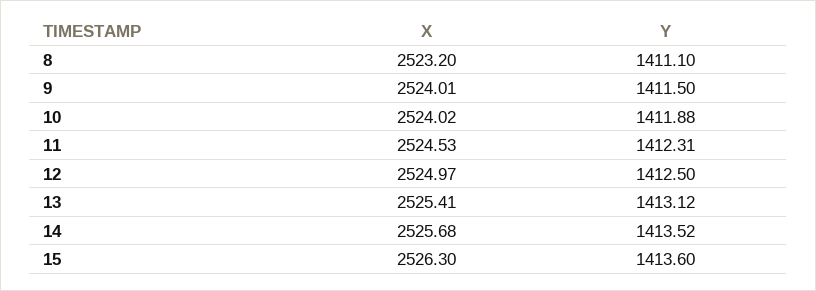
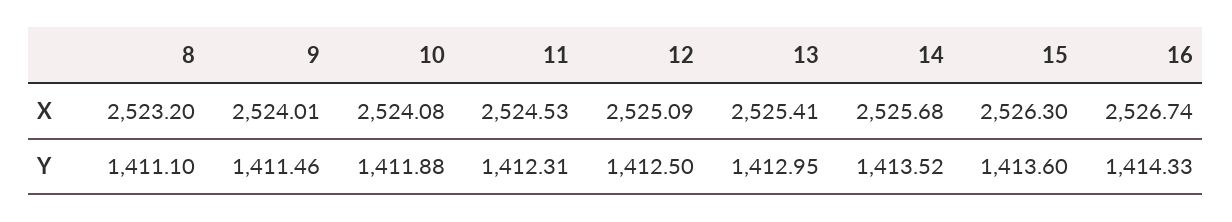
Y, 9: 1411.5 -> 1411.46
X, 10: 2524.02 -> 2524.08
X, 12: 2524.97 -> 2525.09
Y, 13: 1413.12 -> 1412.95
X, 16: none -> 2526.74
Y, 16: none -> 1414.33

